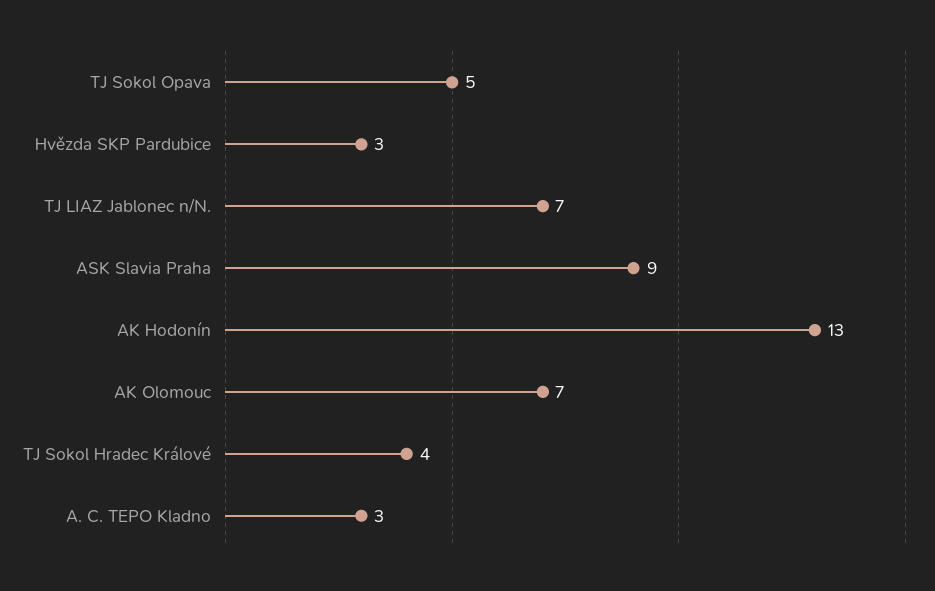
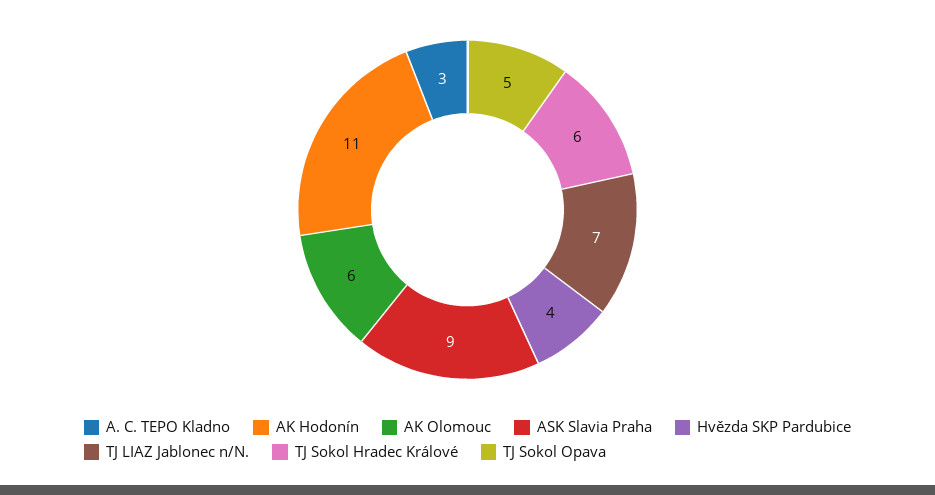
Hvězda SKP Pardubice: 3 -> 4
AK Hodonín: 13 -> 11
AK Olomouc: 7 -> 6
TJ Sokol Hradec Králové: 4 -> 6

